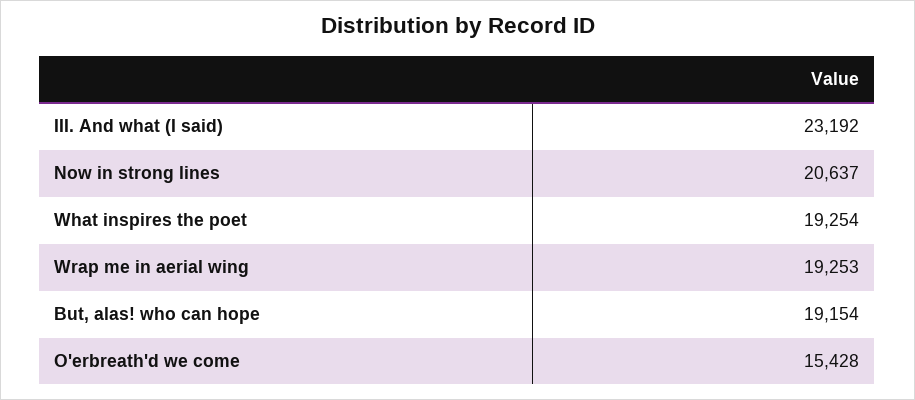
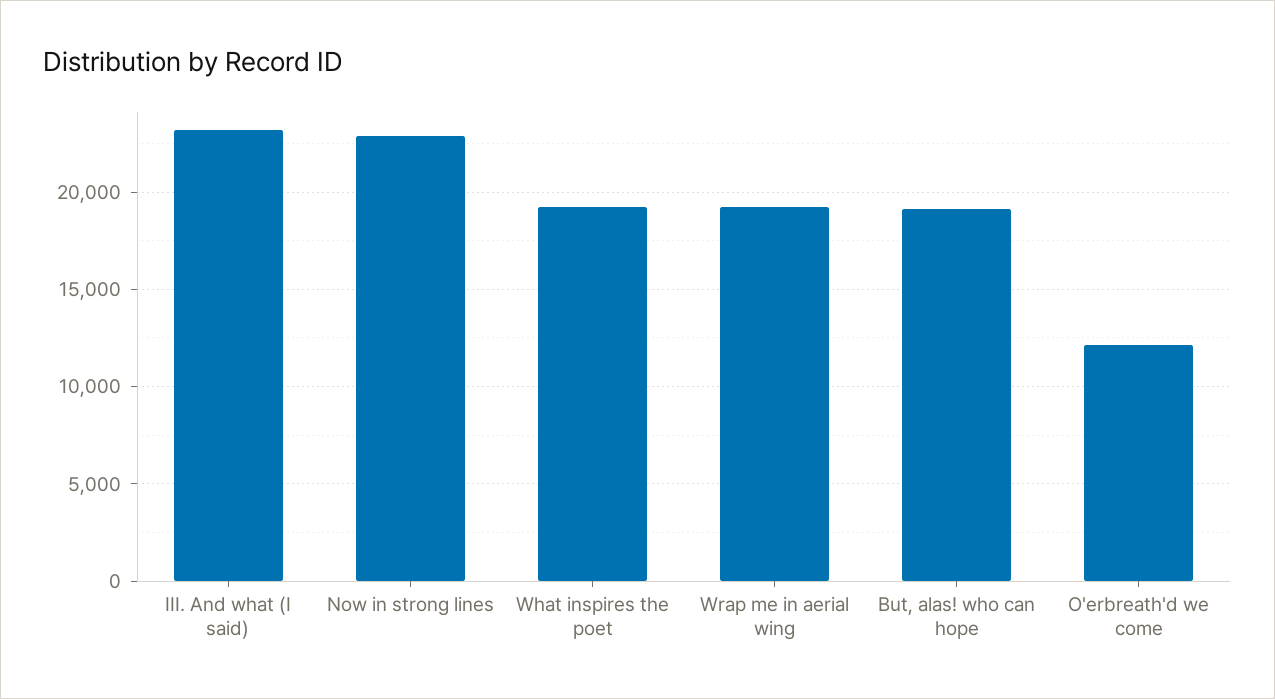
Now in strong lines: 20637 -> 23000
O'erbreath'd we come: 15428 -> 12000

